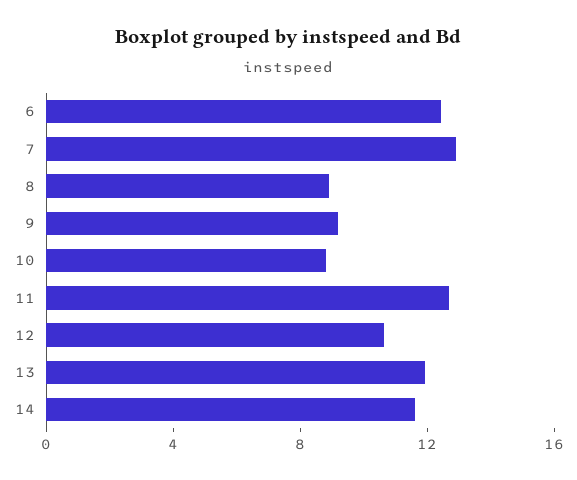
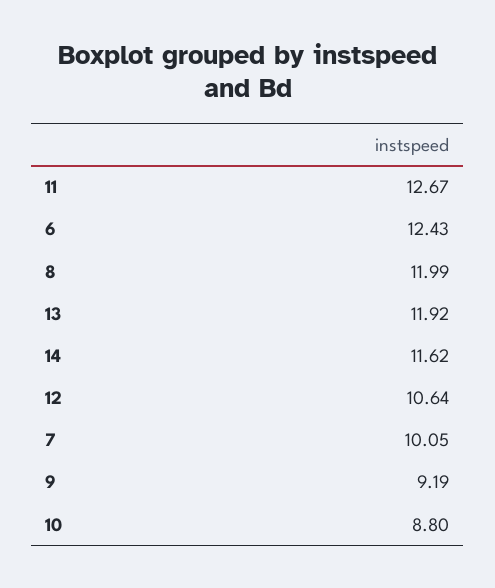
7: 13 -> 10.05
8: 9 -> 11.99

